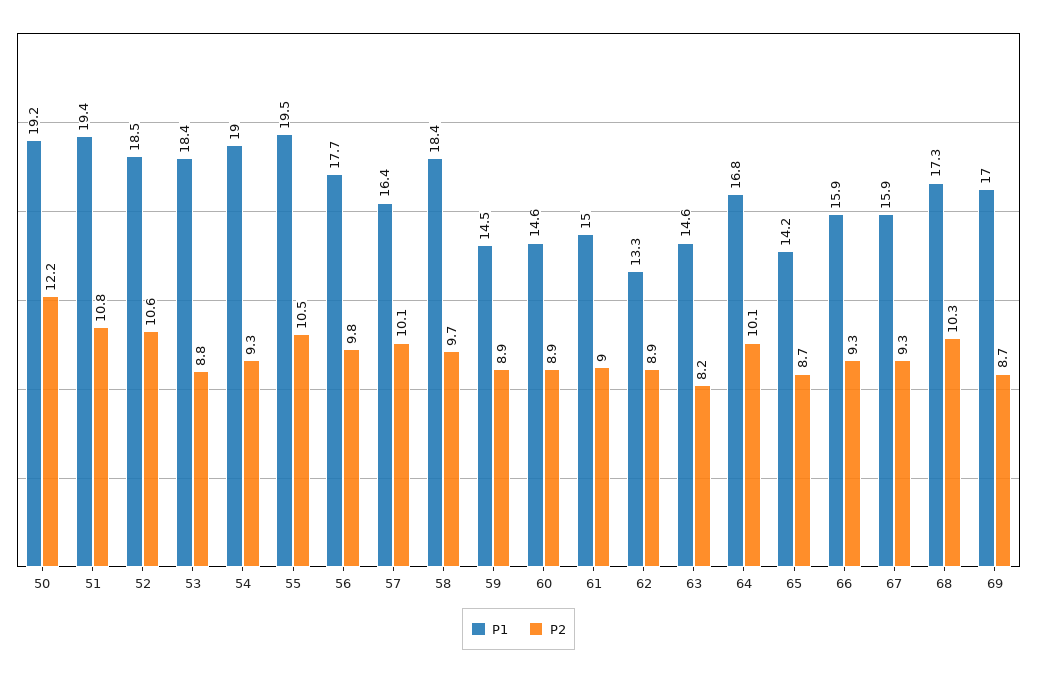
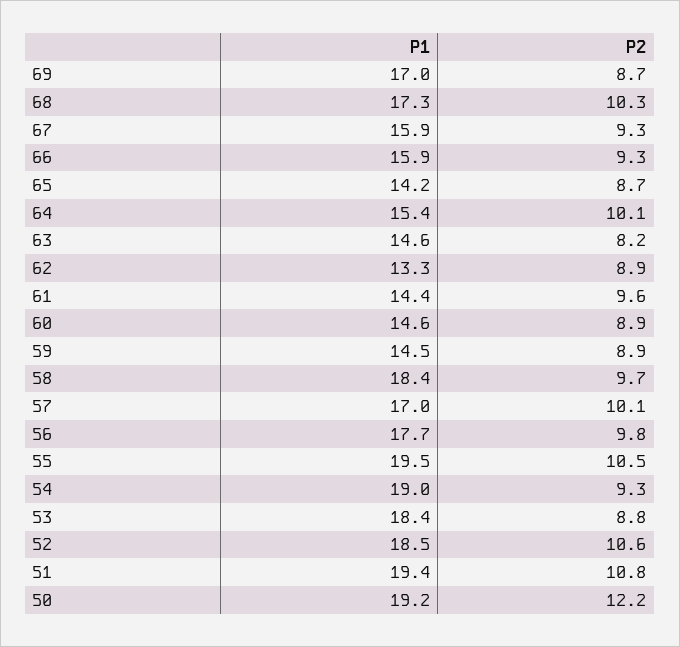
P1, 57: 16.4 -> 17
P1, 61: 15 -> 14.4
P2, 61: 9 -> 9.6
P1, 64: 16.8 -> 15.4

